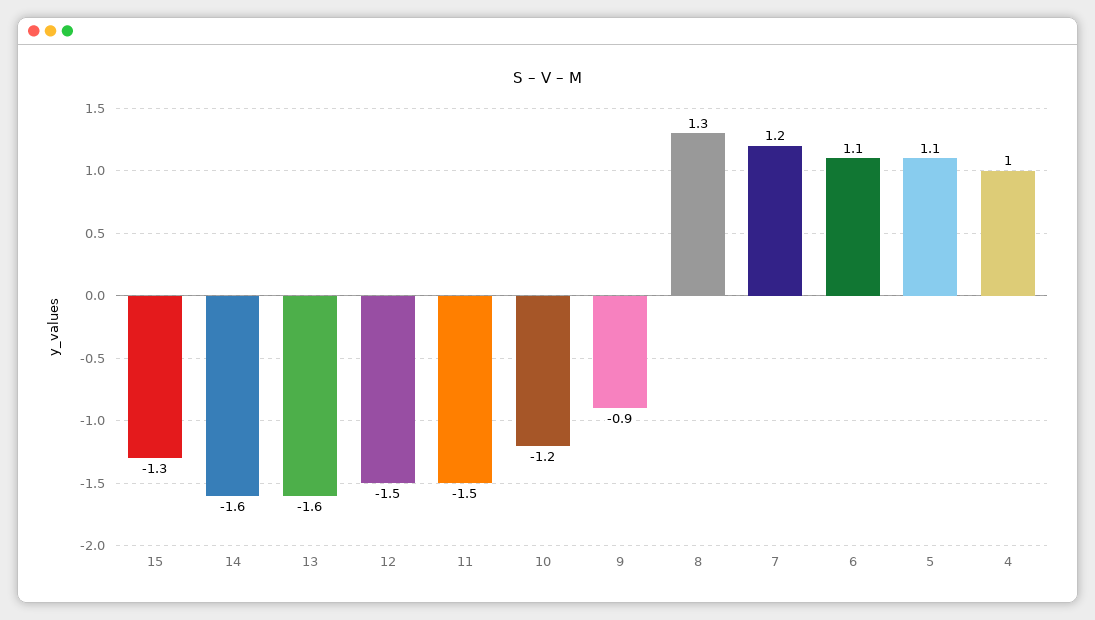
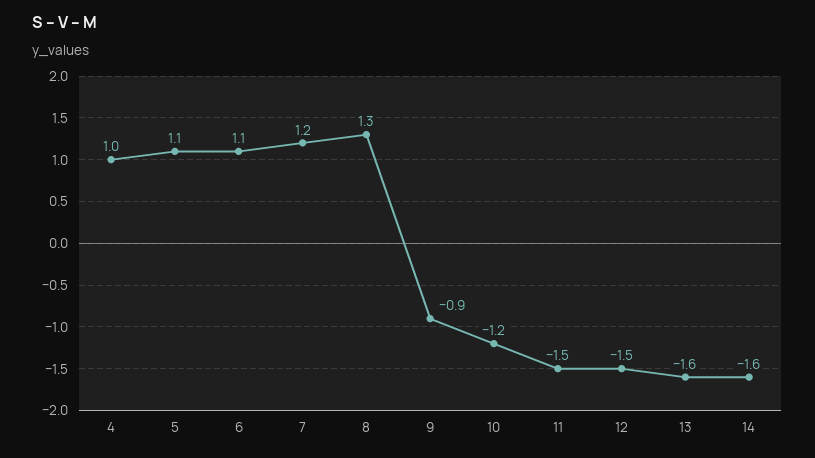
15: -1.3 -> none

